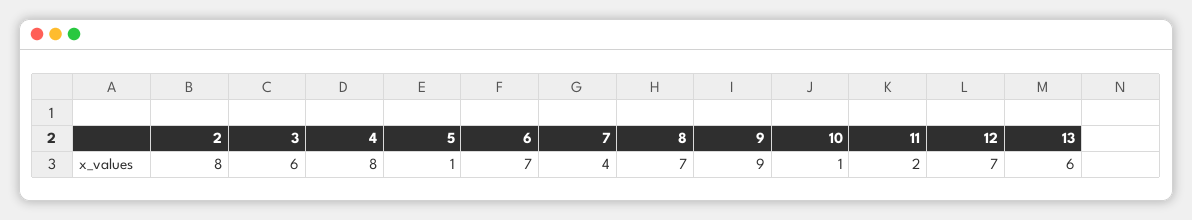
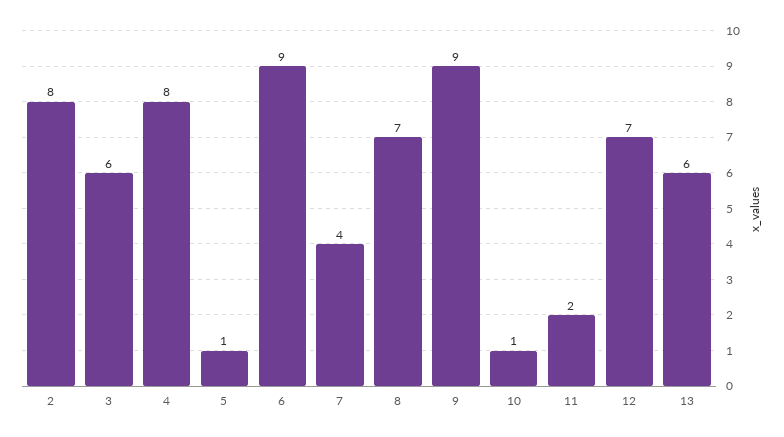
6: 7 -> 9

